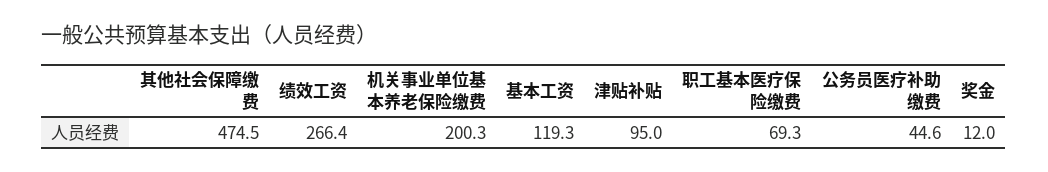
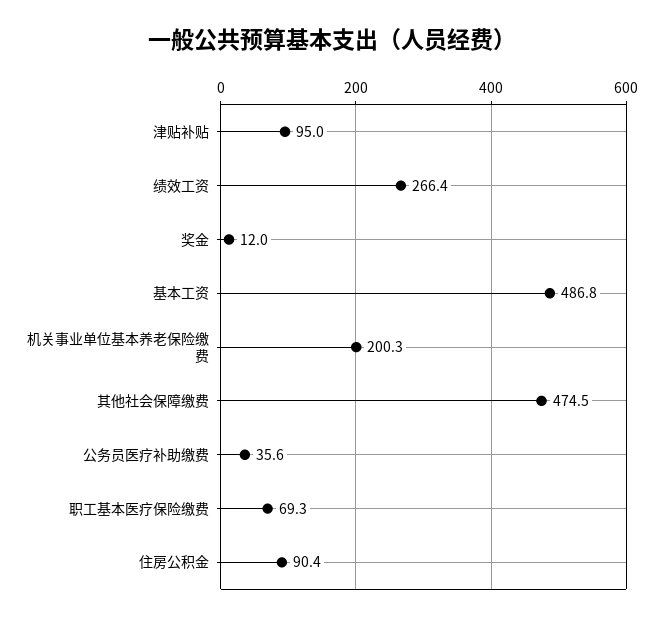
基本工资: 119.3 -> 486.8
公务员医疗补助缴费: 44.6 -> 35.6
住房公积金: none -> 90.4

